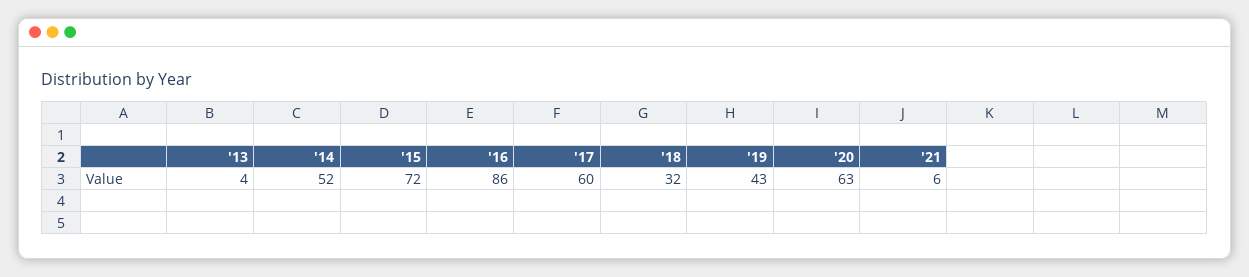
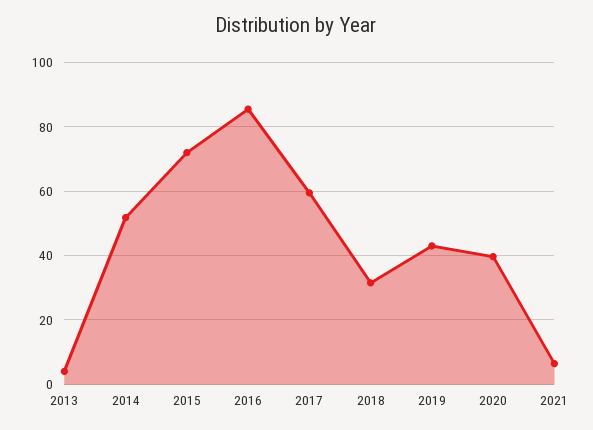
'20: 63 -> 40

